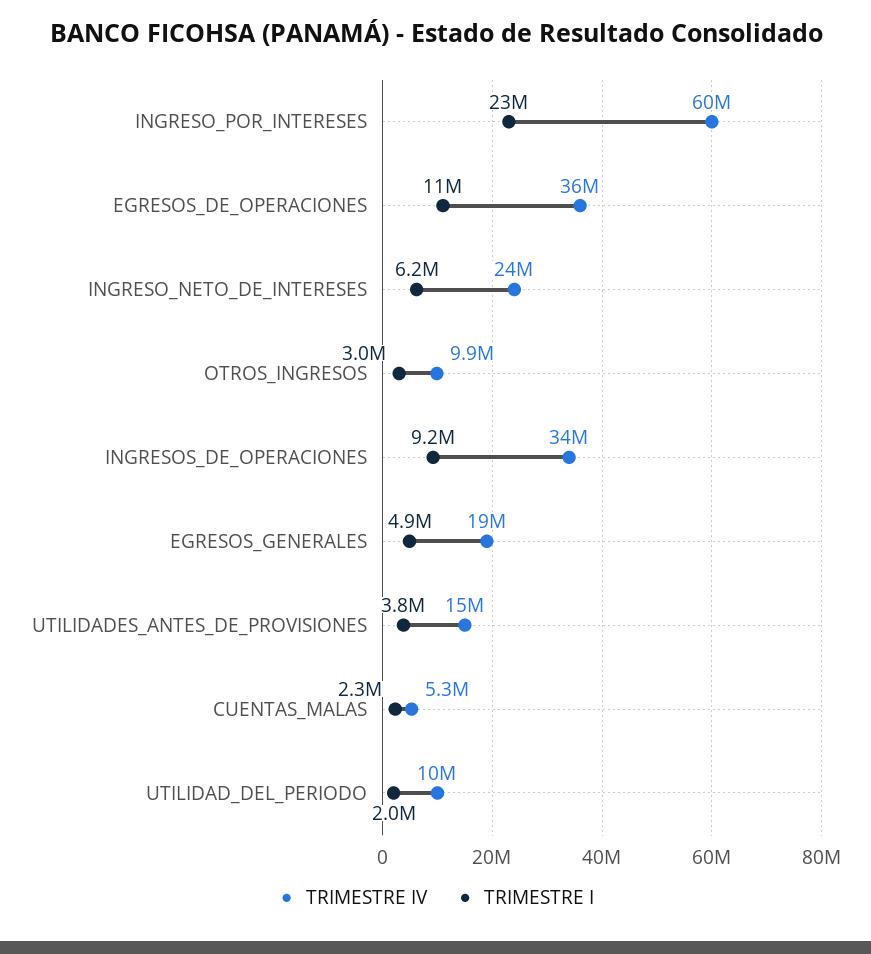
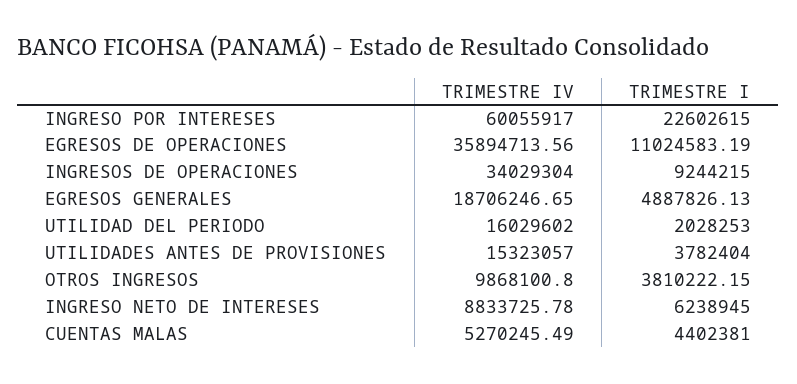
TRIMESTRE IV, INGRESO_NETO_DE_INTERESES: 24000000 -> 8833725.78
TRIMESTRE I, OTROS_INGRESOS: 3000000 -> 3810222.15
TRIMESTRE I, CUENTAS_MALAS: 2300000 -> 4402381
TRIMESTRE IV, UTILIDAD_DEL_PERIODO: 10000000 -> 16029602

